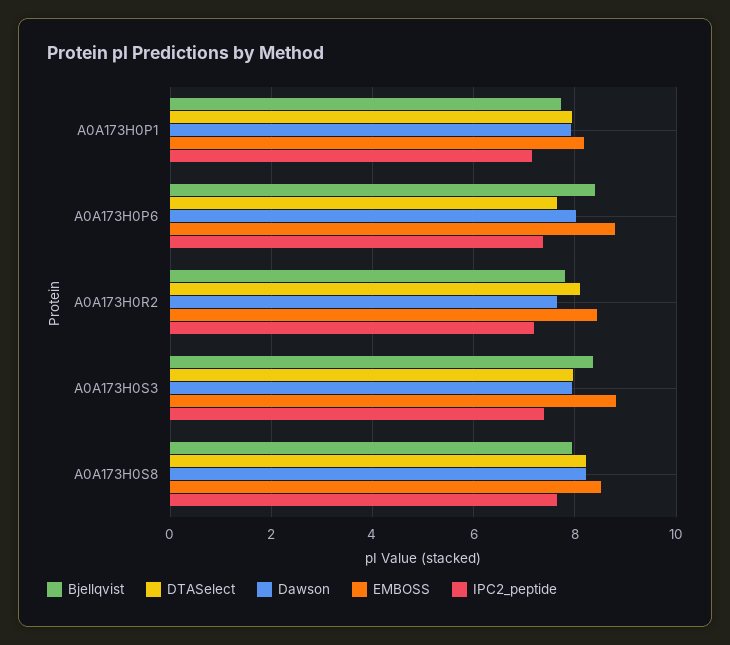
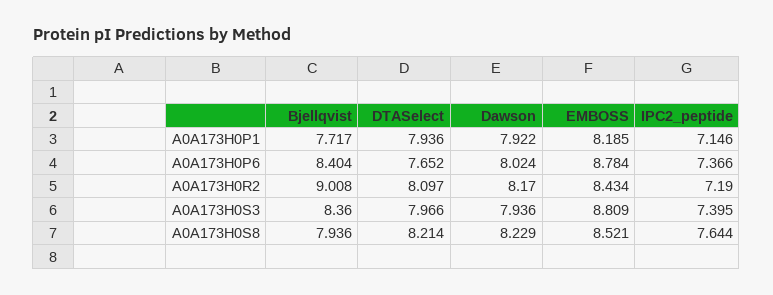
Bjellqvist, A0A173H0R2: 7.8 -> 9.008
Dawson, A0A173H0R2: 7.6 -> 8.17

